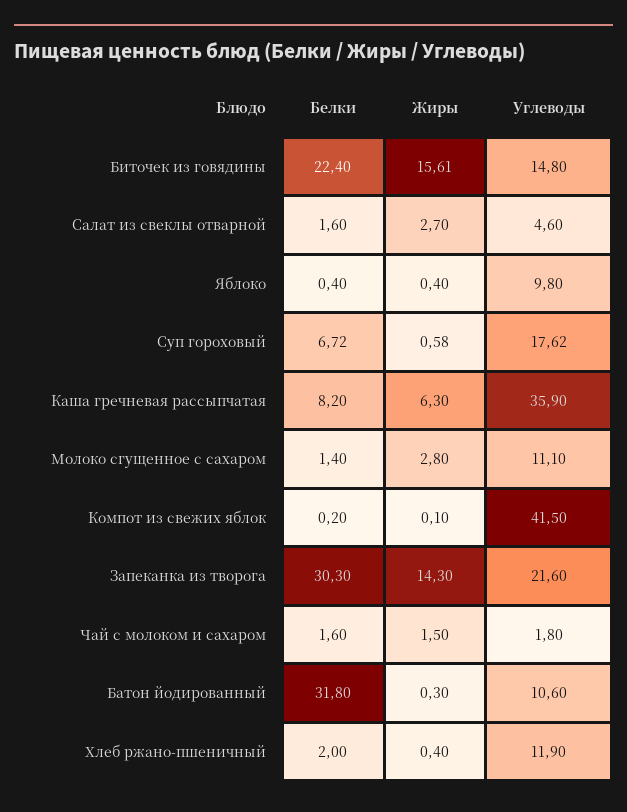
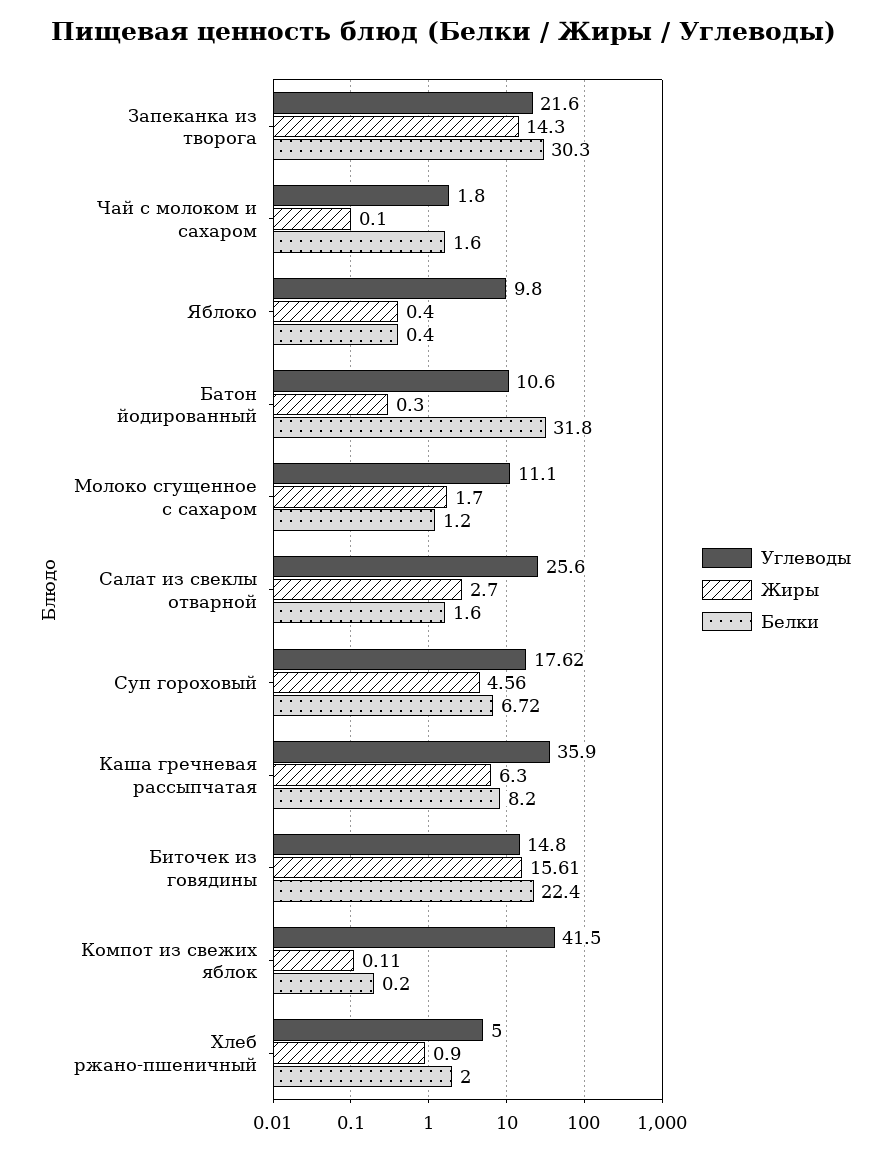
Углеводы, Салат из свеклы отварной: 4.6 -> 25.6
Жиры, Суп гороховый: 0.58 -> 4.56
Белки, Молоко сгущенное с сахаром: 1.4 -> 1.2
Жиры, Молоко сгущенное с сахаром: 2.8 -> 1.7
Жиры, Компот из свежих яблок: 0.1 -> 0.11
Жиры, Чай с молоком и сахаром: 1.5 -> 0.1
Жиры, Хлеб ржано-пшеничный: 0.4 -> 0.9
Углеводы, Хлеб ржано-пшеничный: 11.9 -> 5

